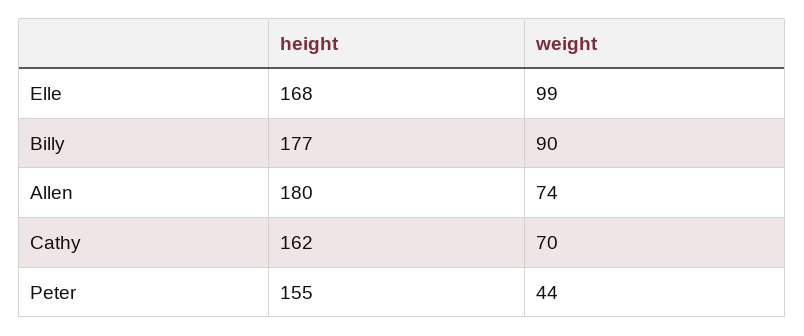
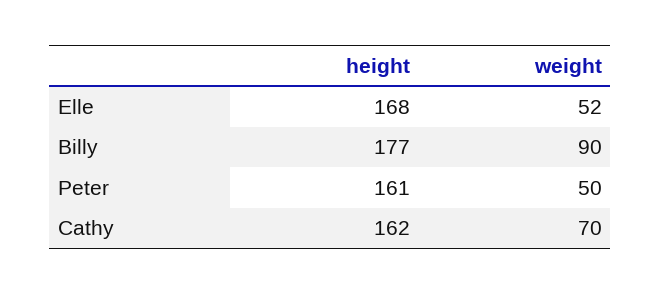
weight, Elle: 99 -> 52
height, Allen: 180 -> none
weight, Allen: 74 -> none
height, Peter: 155 -> 161
weight, Peter: 44 -> 50

